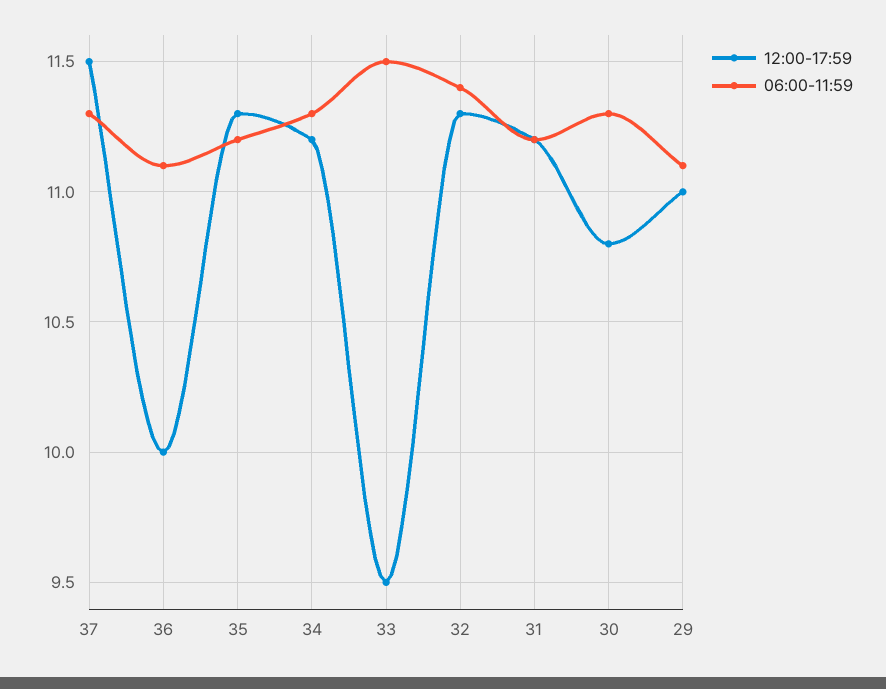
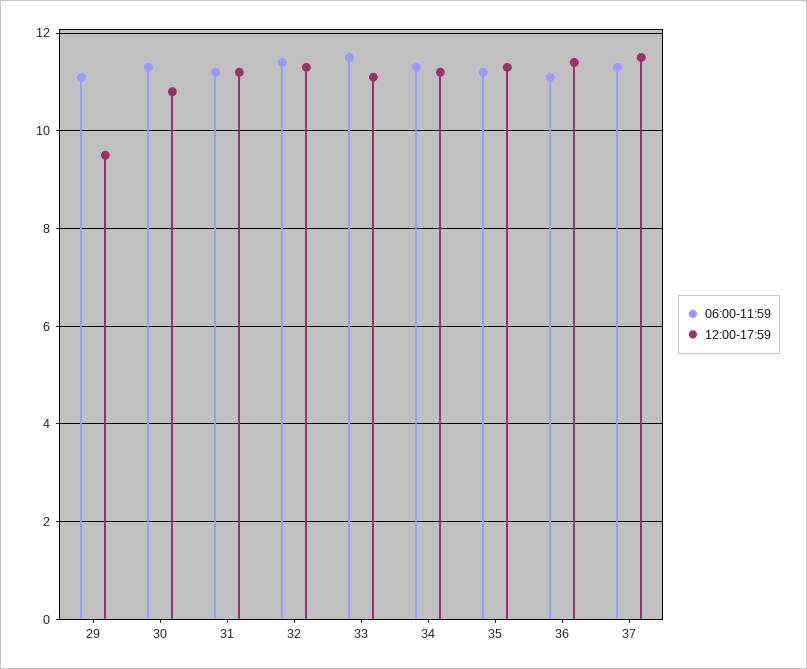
12:00-17:59, 36: 10 -> 11.5
12:00-17:59, 33: 9.5 -> 11
12:00-17:59, 29: 11 -> 9.5

